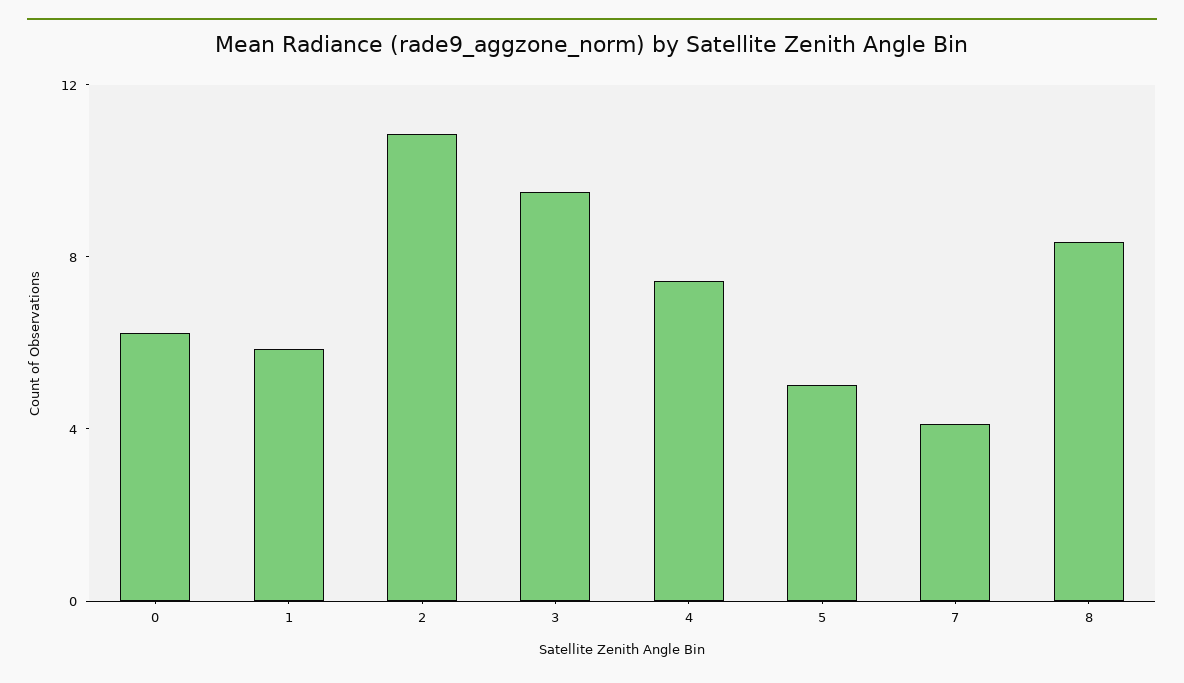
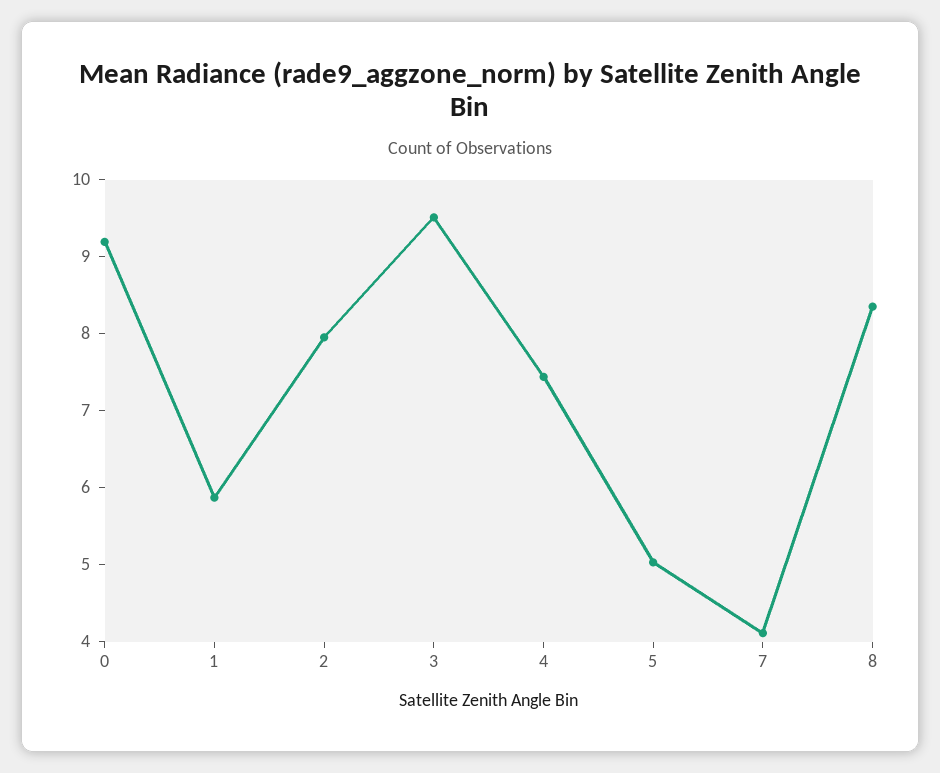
0: 6 -> 9.2
2: 11 -> 8

